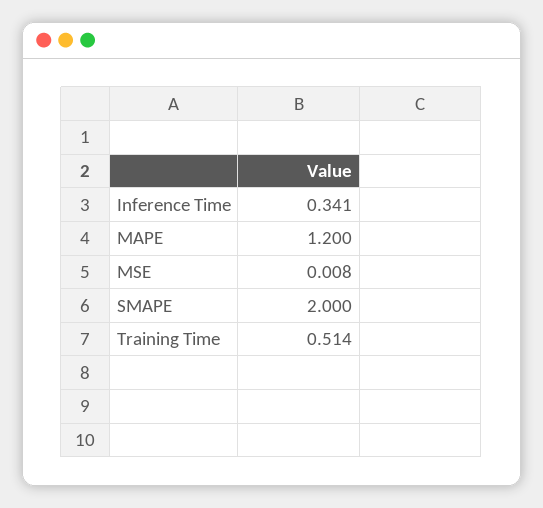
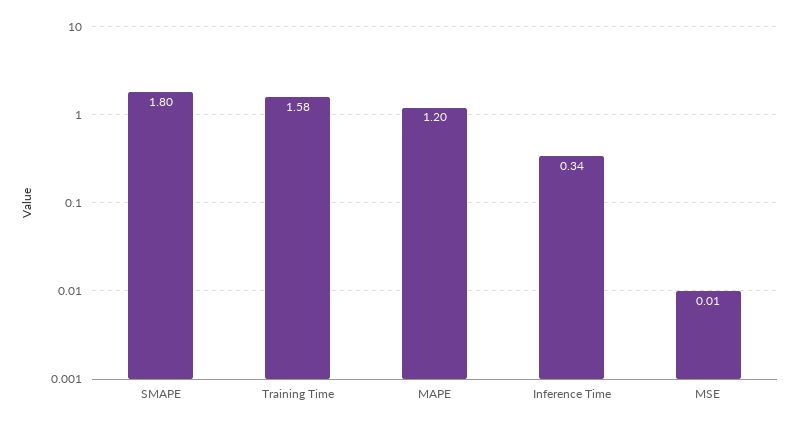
SMAPE: 2 -> 1.8
Training Time: 0.514 -> 1.58

